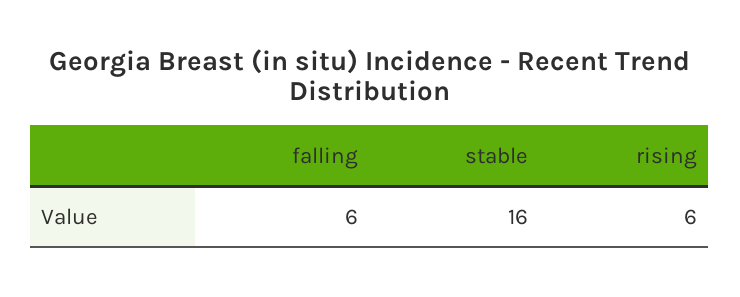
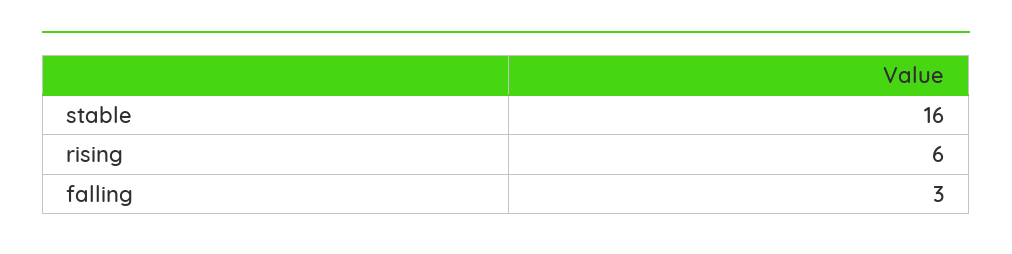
falling: 6 -> 3

